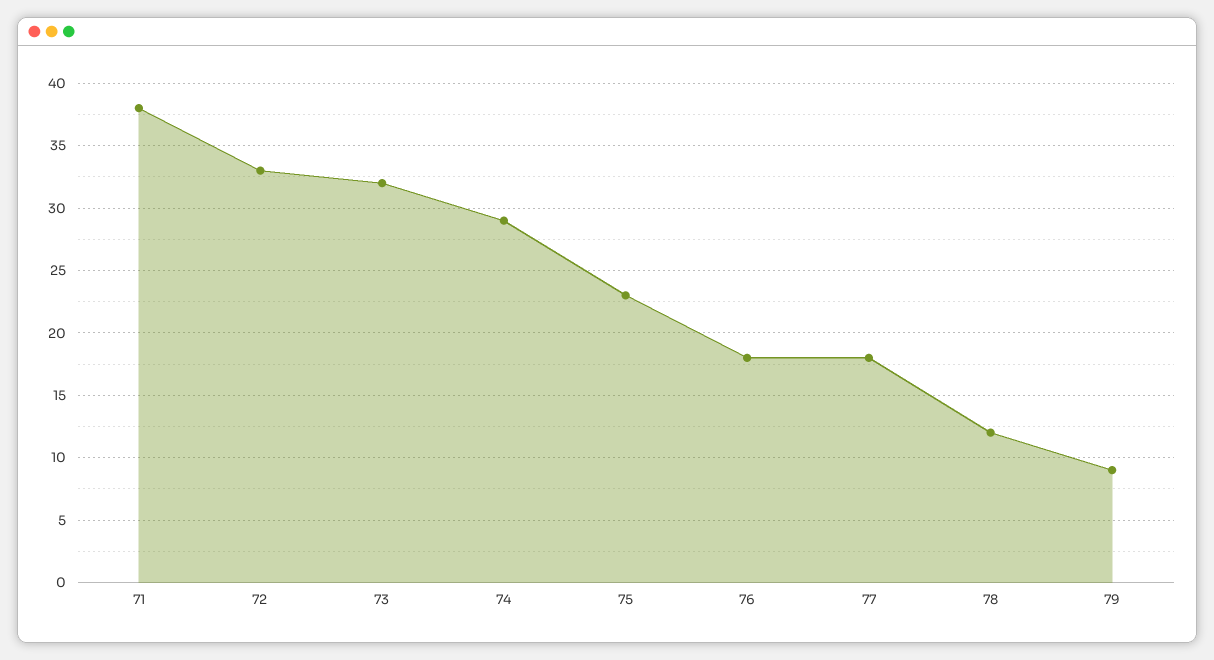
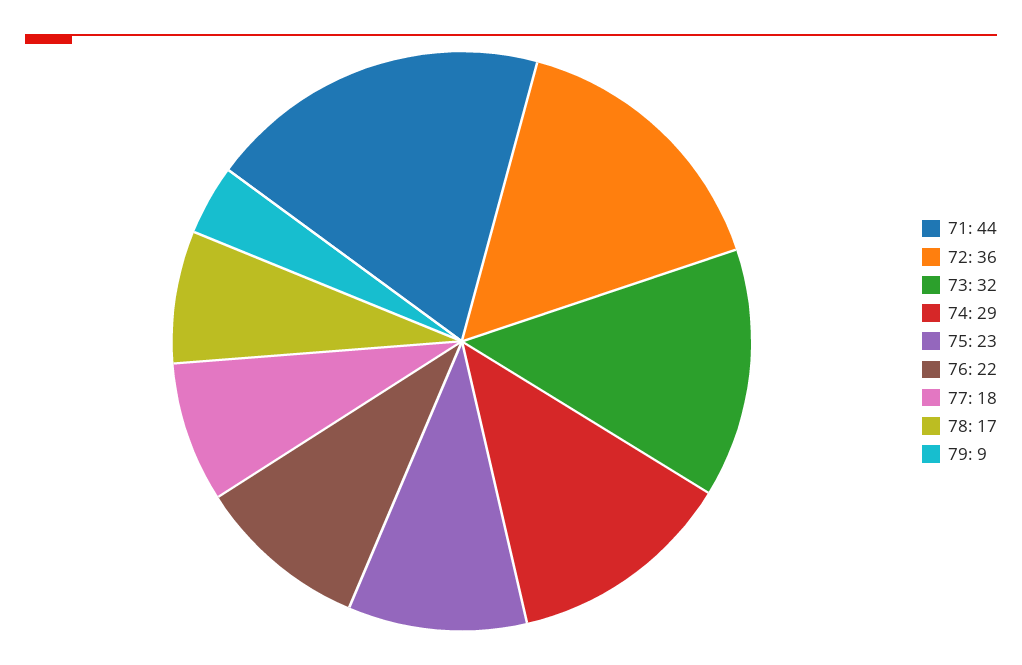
71: 38 -> 44
72: 33 -> 36
76: 18 -> 22
78: 12 -> 17

